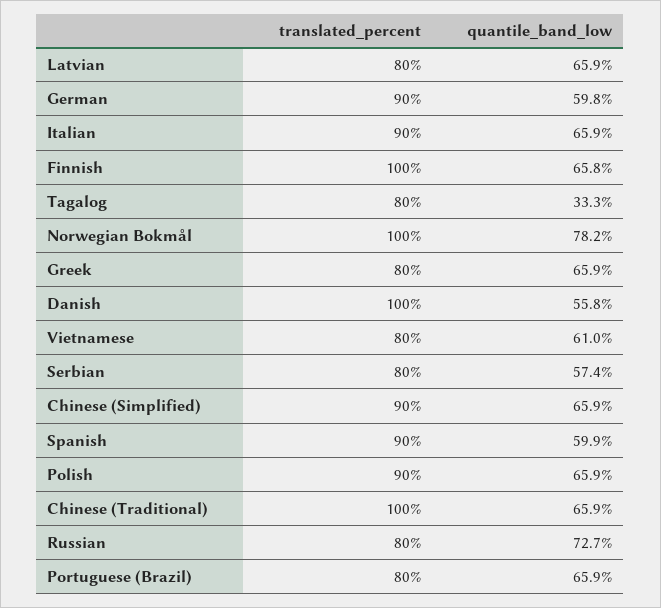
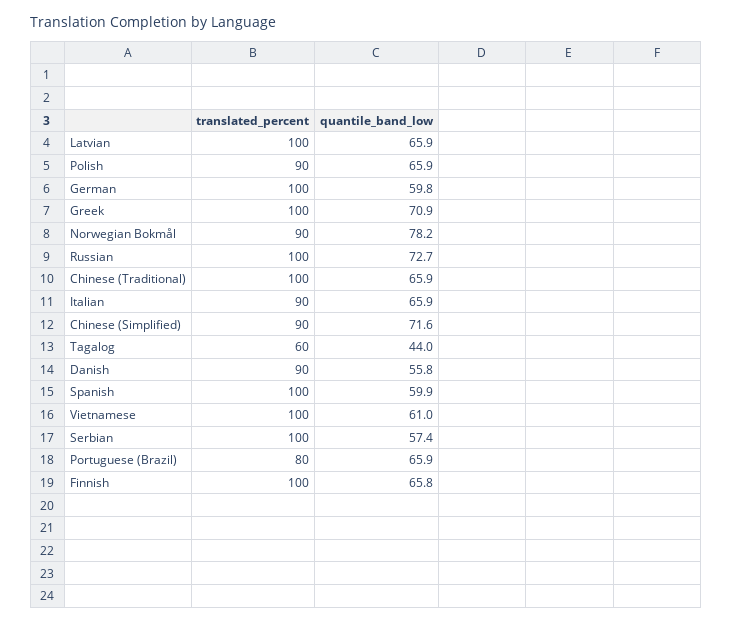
translated_percent, Latvian: 80 -> 100
translated_percent, German: 90 -> 100
translated_percent, Tagalog: 80 -> 60
quantile_band_low, Tagalog: 33.3 -> 44
translated_percent, Norwegian Bokmål: 100 -> 90
translated_percent, Greek: 80 -> 100
quantile_band_low, Greek: 65.9 -> 70.9
translated_percent, Danish: 100 -> 90
translated_percent, Vietnamese: 80 -> 100
translated_percent, Serbian: 80 -> 100
quantile_band_low, Chinese (Simplified): 65.9 -> 71.6
translated_percent, Spanish: 90 -> 100
translated_percent, Russian: 80 -> 100

